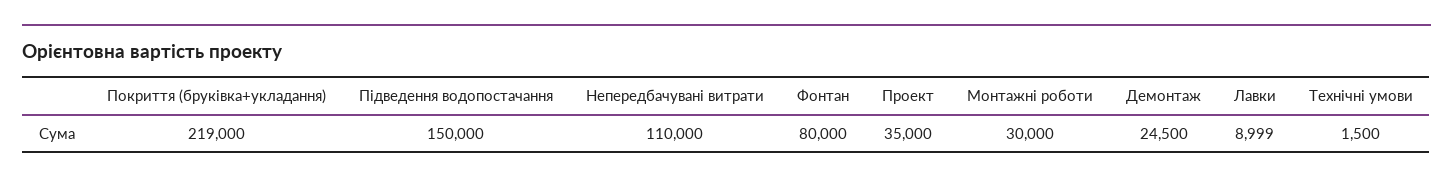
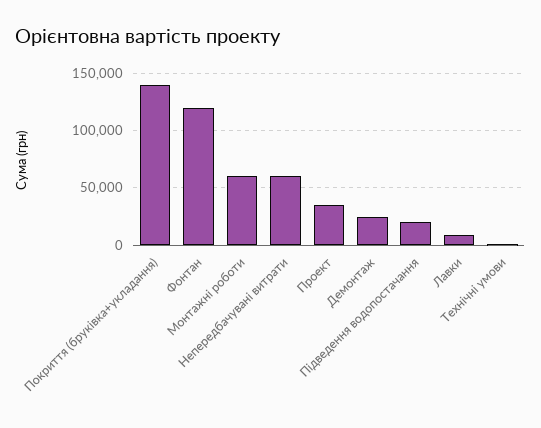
Покриття (бруківка+укладання): 219000 -> 140000
Підведення водопостачання: 150000 -> 20000
Непередбачувані витрати: 110000 -> 60000
Фонтан: 80000 -> 120000
Монтажні роботи: 30000 -> 60000

